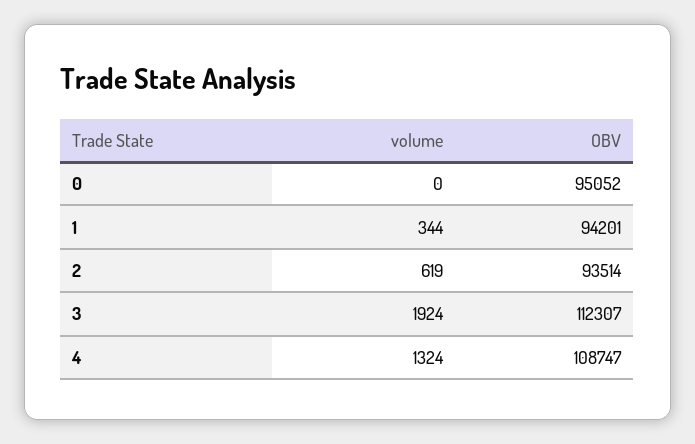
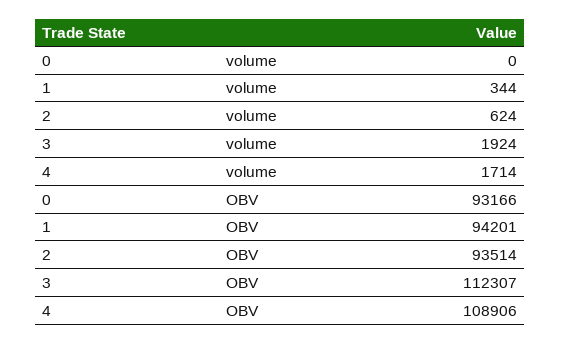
OBV, 0: 95052 -> 93166
volume, 2: 619 -> 624
volume, 4: 1324 -> 1714
OBV, 4: 108747 -> 108906

